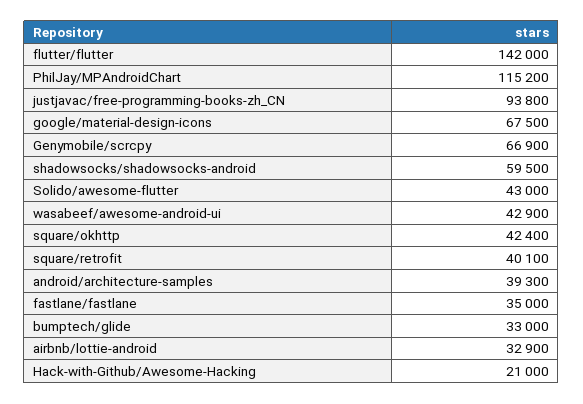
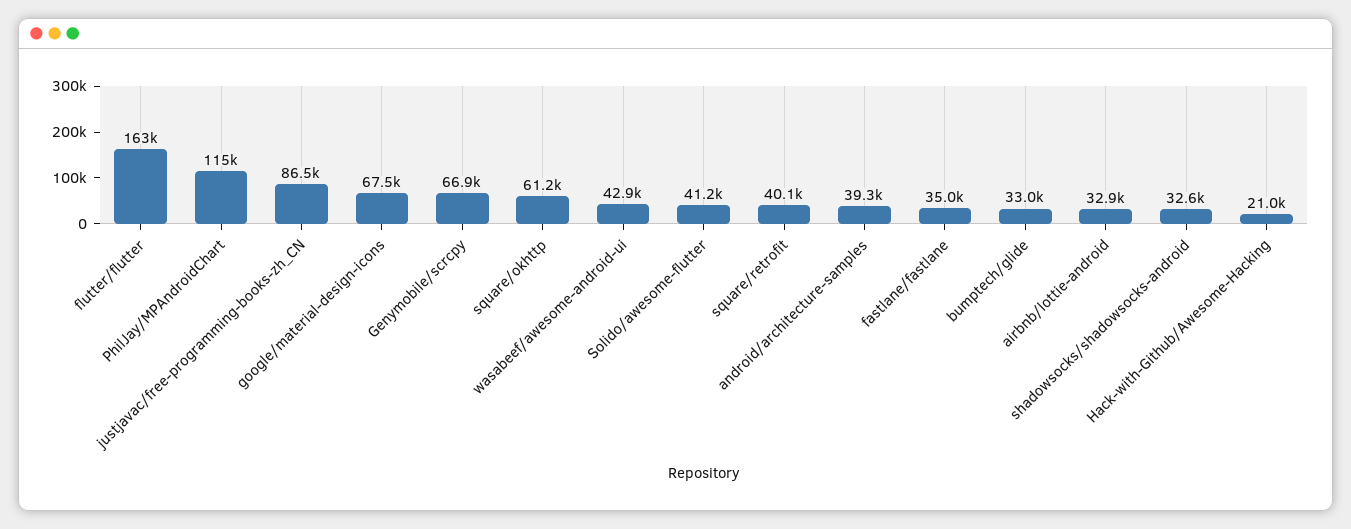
flutter/flutter: 142000 -> 163000
justjavac/free-programming-books-zh_CN: 93800 -> 86500
shadowsocks/shadowsocks-android: 59500 -> 32600
Solido/awesome-flutter: 43000 -> 41200
square/okhttp: 42400 -> 61200

